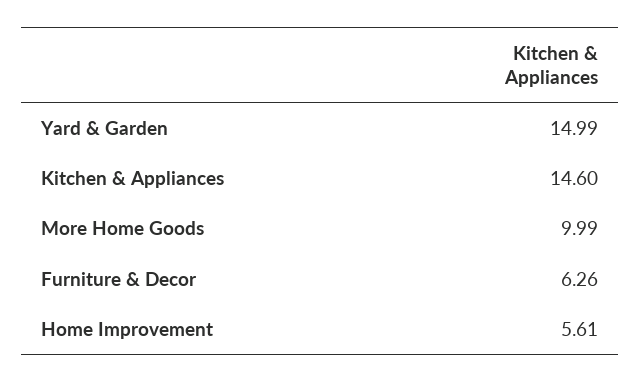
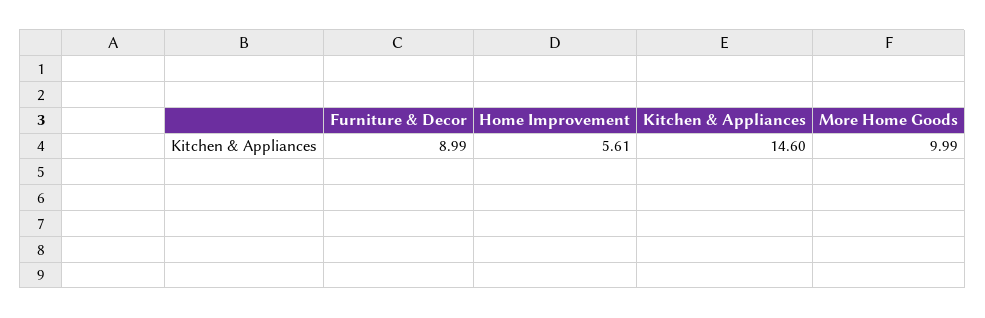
Yard & Garden: 14.99 -> none
Furniture & Decor: 6.26 -> 8.99

